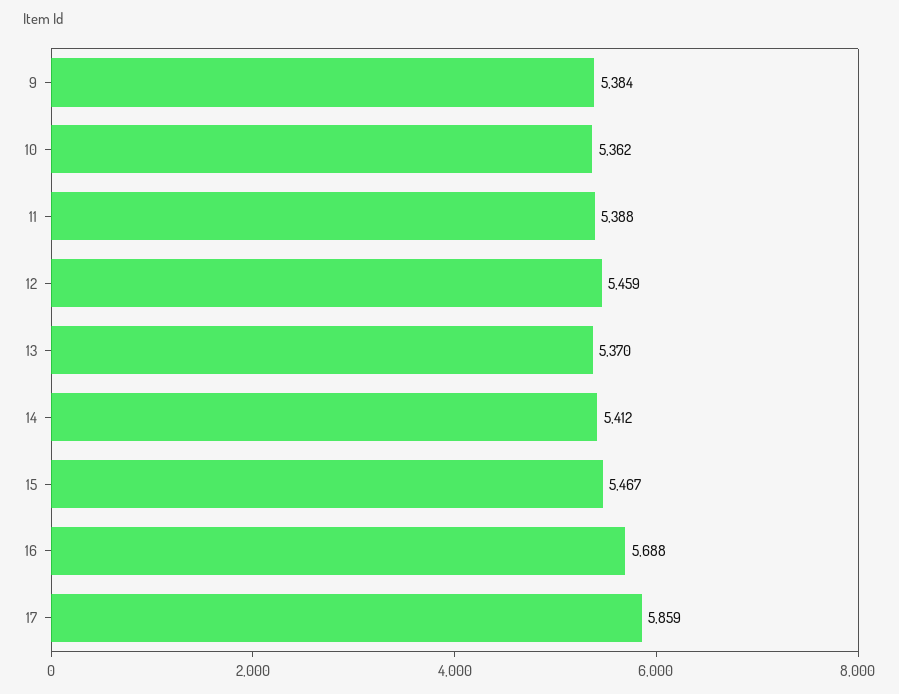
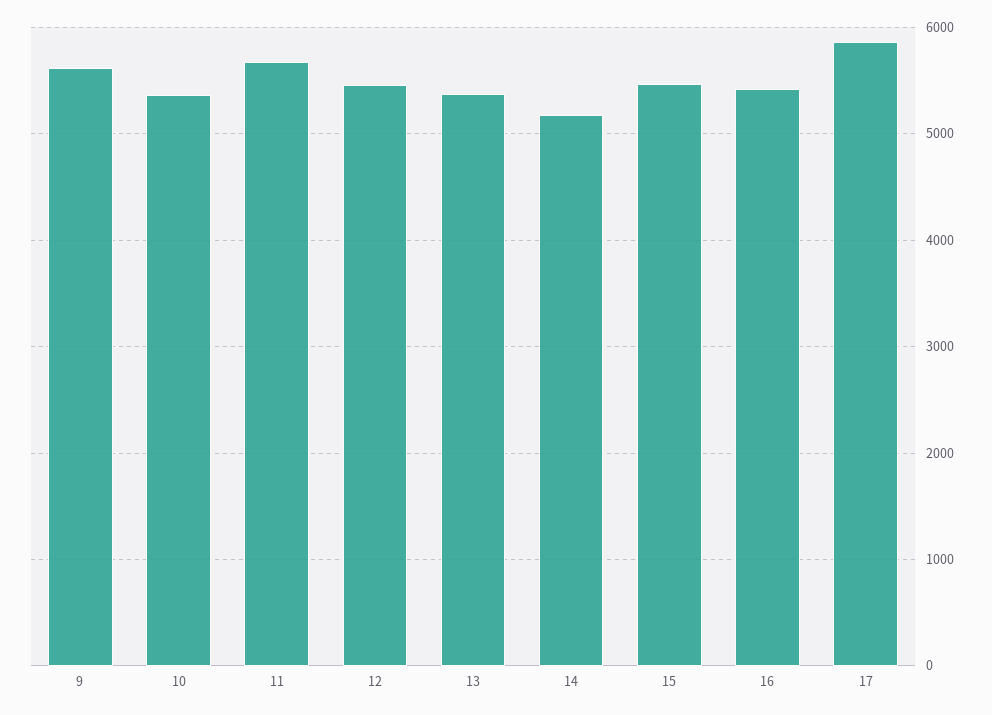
9: 5384 -> 5600
11: 5388 -> 5700
14: 5412 -> 5200
16: 5688 -> 5400

